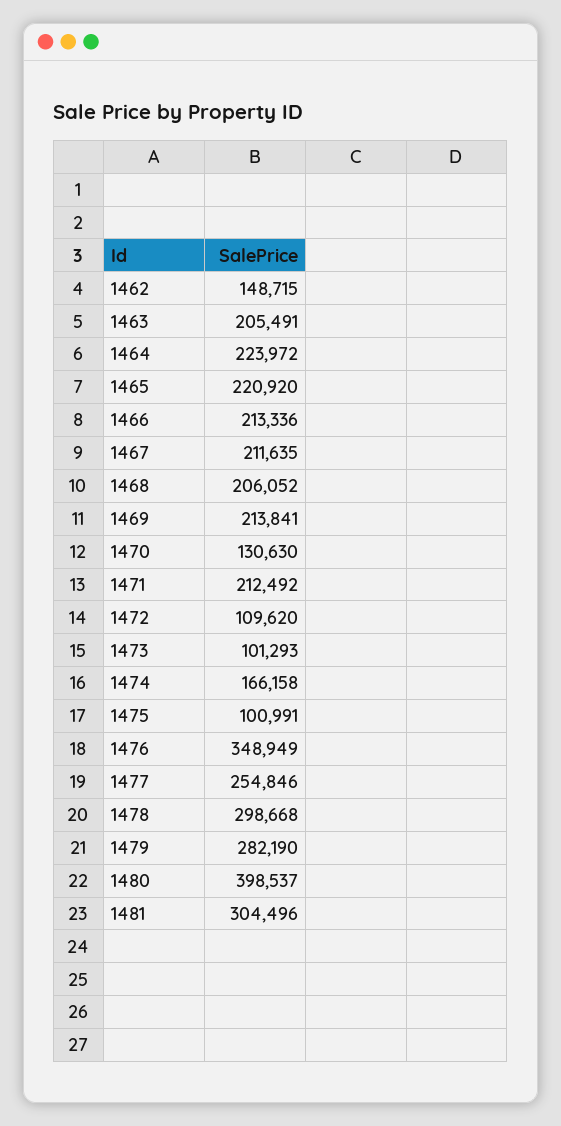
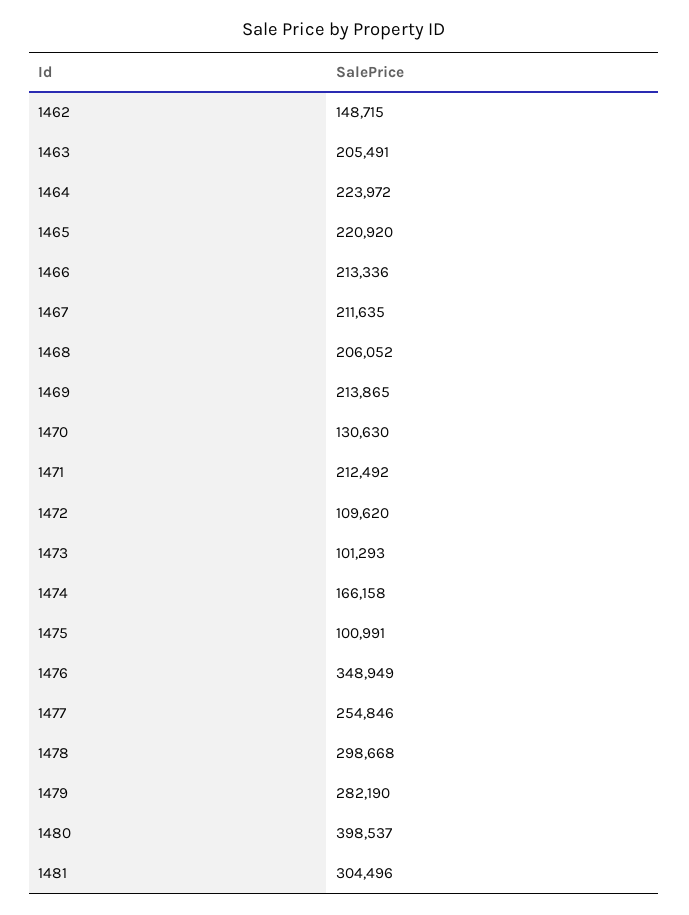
1469: 213841 -> 213865

